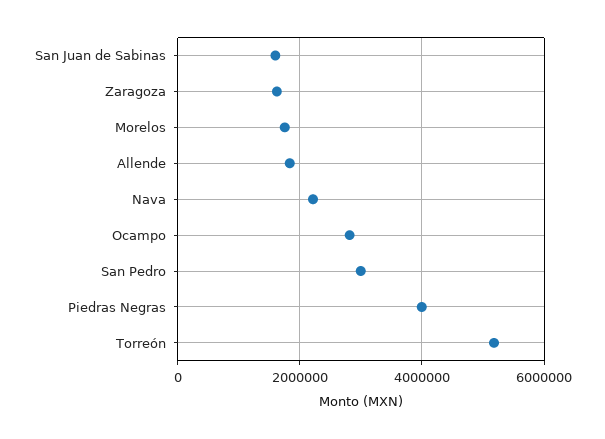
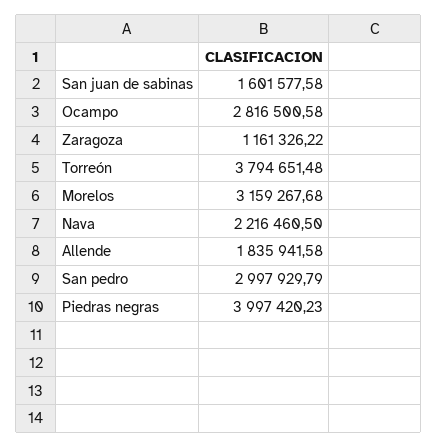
Zaragoza: 1600000 -> 1161326.22
Morelos: 1800000 -> 3159267.68
Torreón: 5200000 -> 3794651.48

